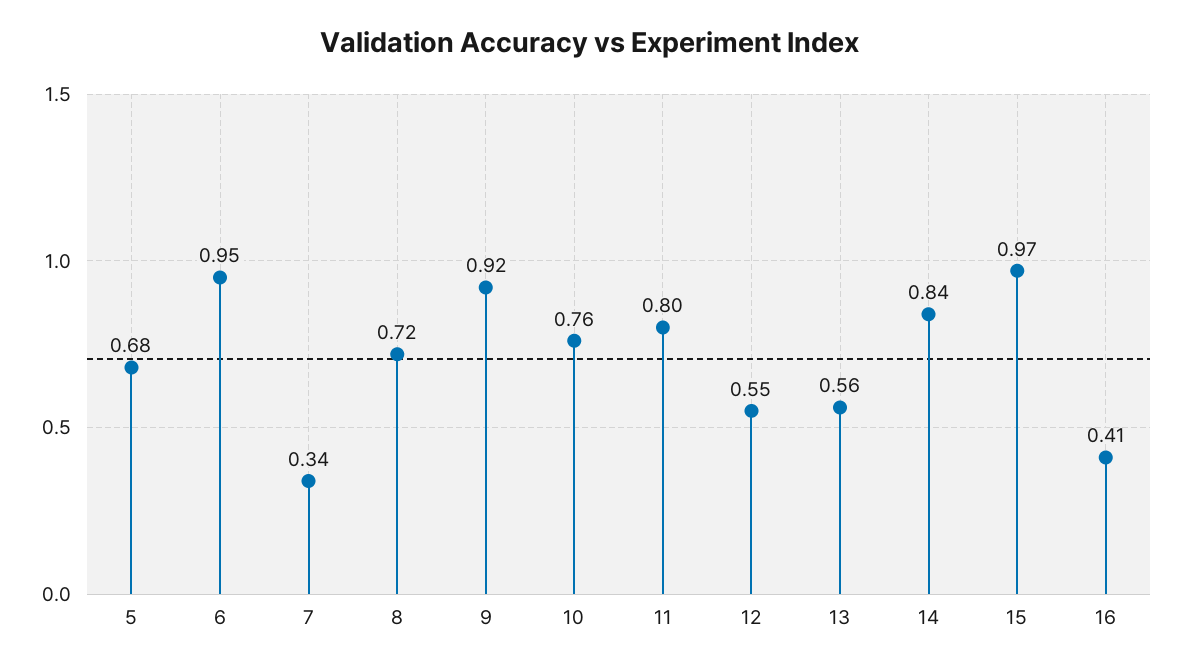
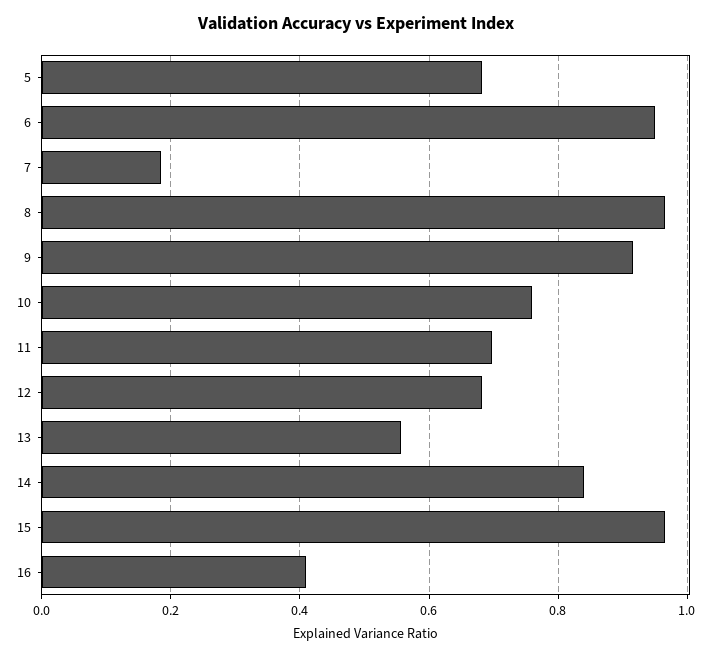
7: 0.34 -> 0.18
8: 0.72 -> 0.96
11: 0.8 -> 0.7
12: 0.55 -> 0.68

